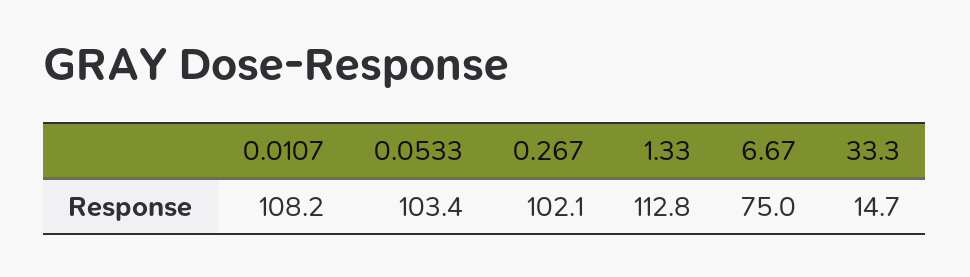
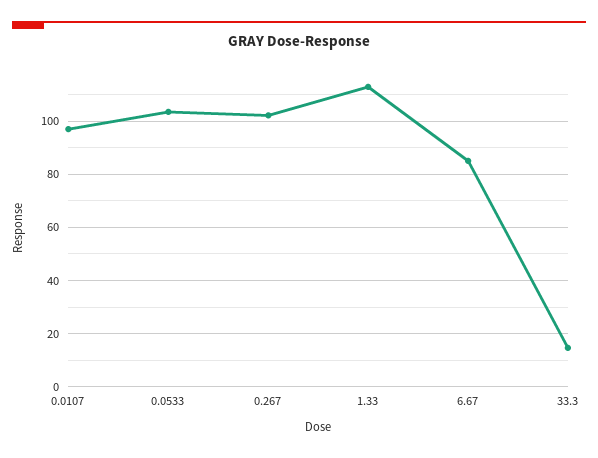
0.0107: 108.2 -> 97.5
6.67: 75 -> 85

